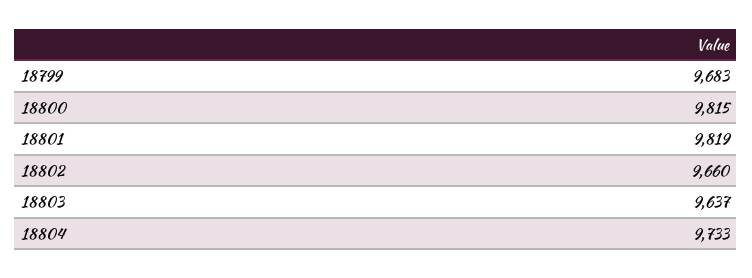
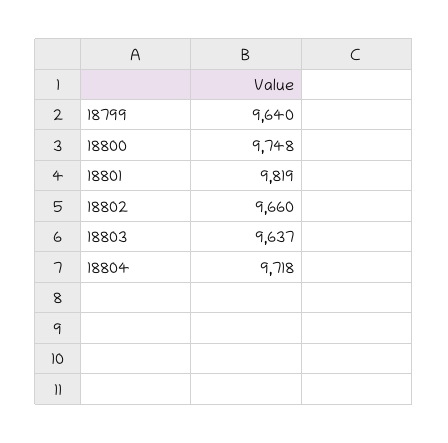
18799: 9683 -> 9640
18800: 9815 -> 9748
18804: 9733 -> 9718

